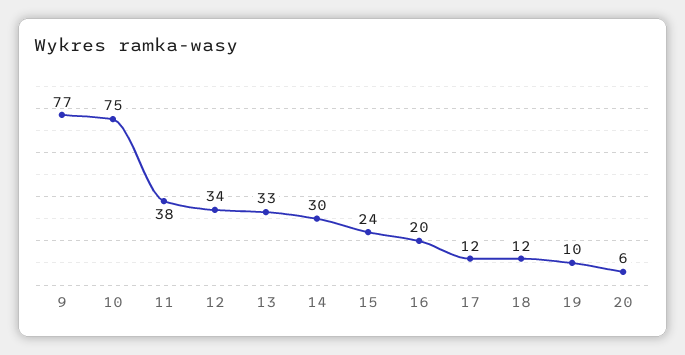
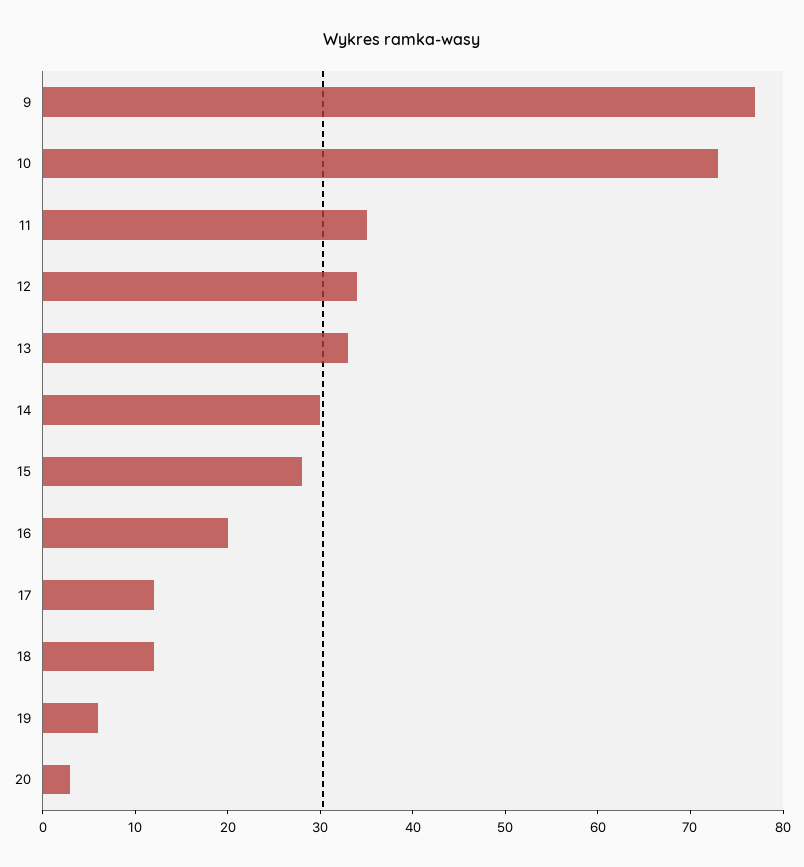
10: 75 -> 73
11: 38 -> 35
15: 24 -> 28
19: 10 -> 6
20: 6 -> 3

